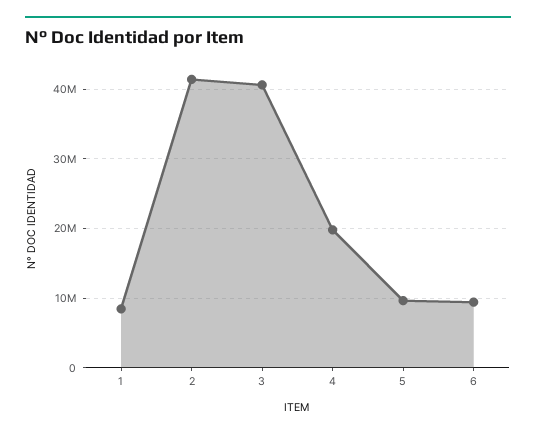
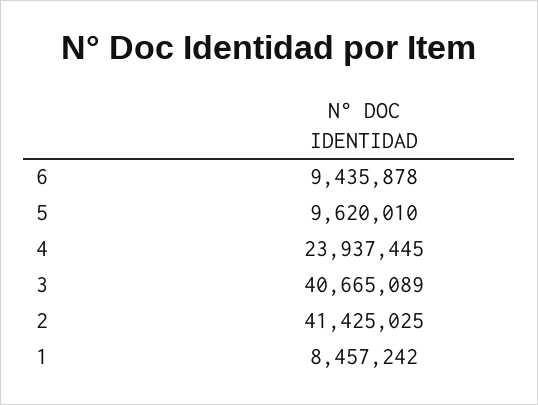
4: 20000000 -> 23937445

